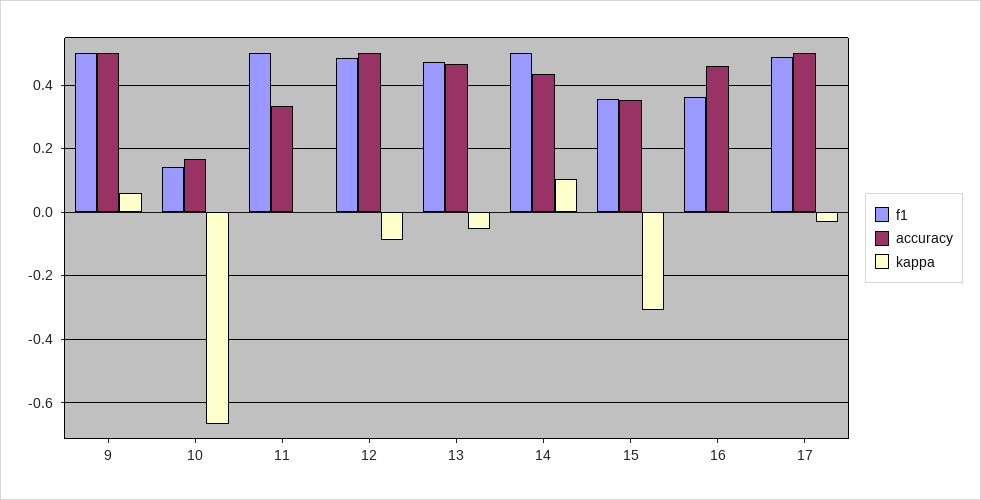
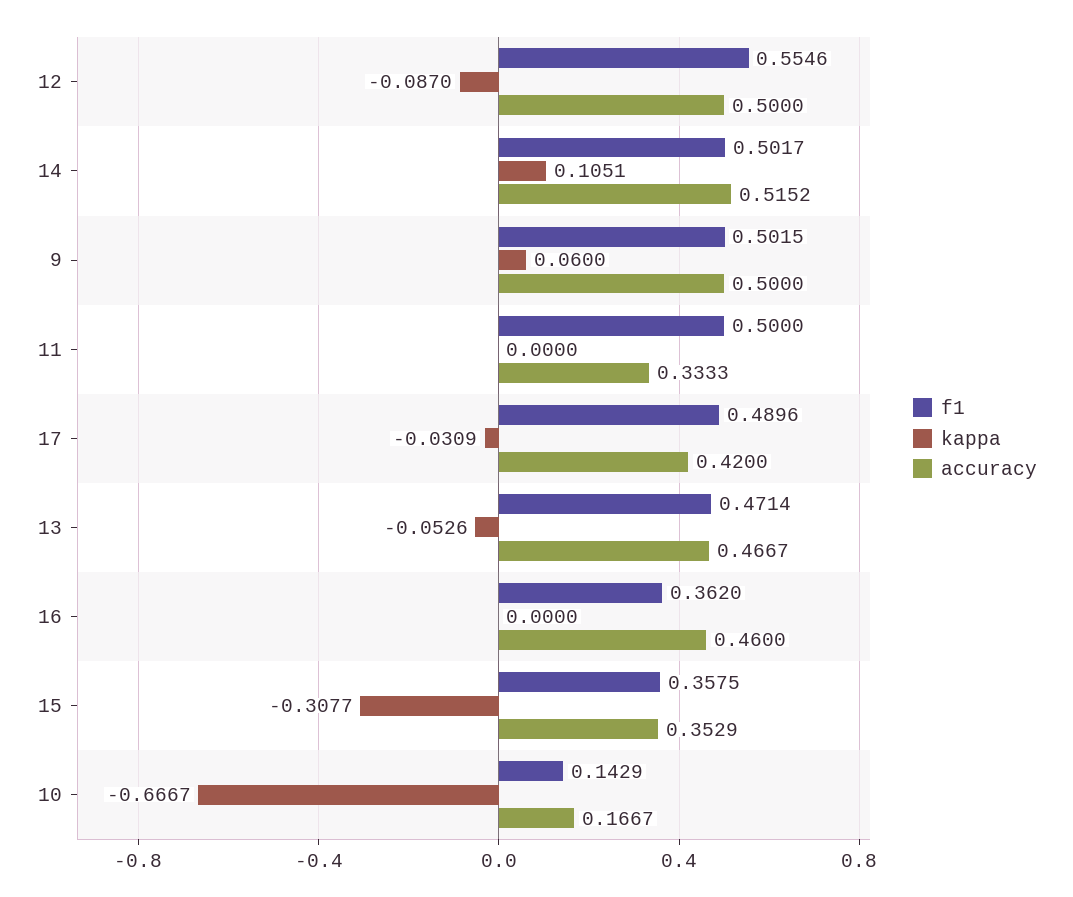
f1, 12: 0.48 -> 0.5546
accuracy, 14: 0.44 -> 0.5152
accuracy, 17: 0.5 -> 0.42

